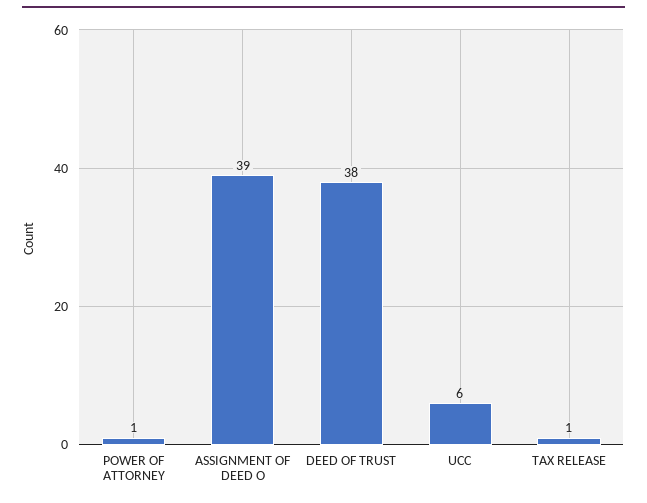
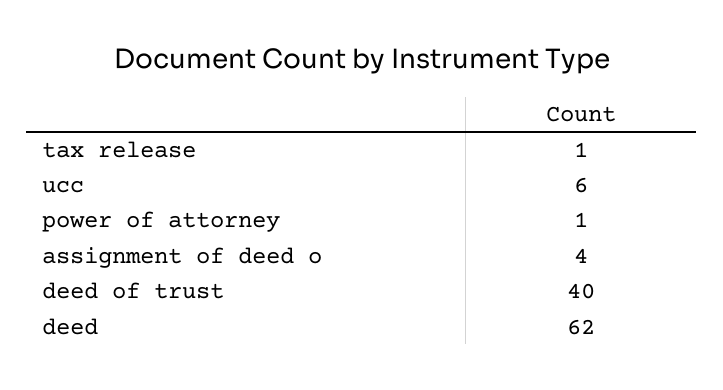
ASSIGNMENT OF DEED O: 39 -> 4
DEED OF TRUST: 38 -> 40
deed: none -> 62

